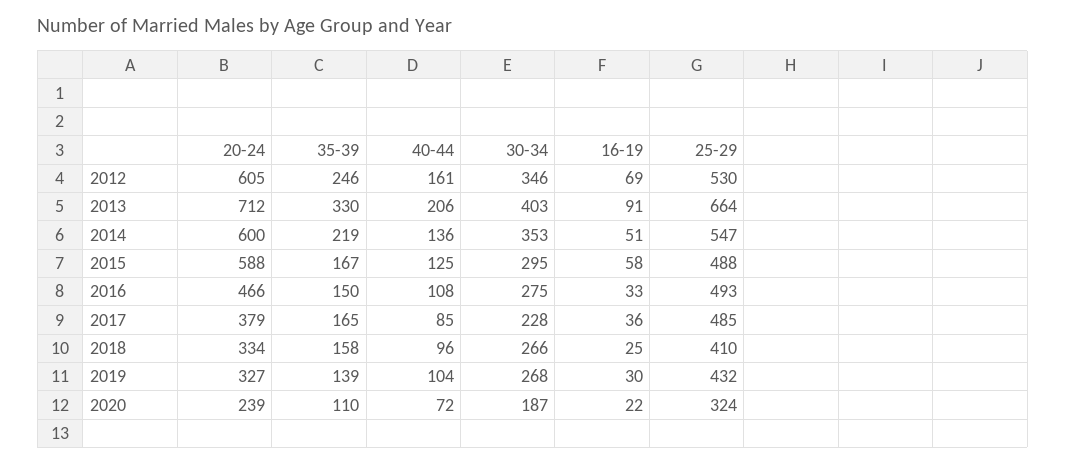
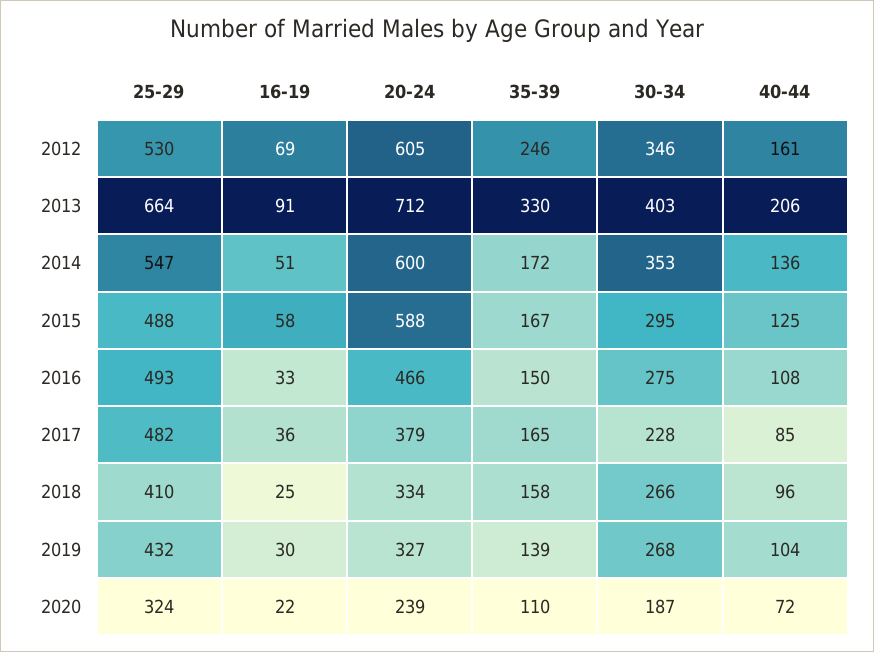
35-39, 2014: 219 -> 172
25-29, 2017: 485 -> 482

